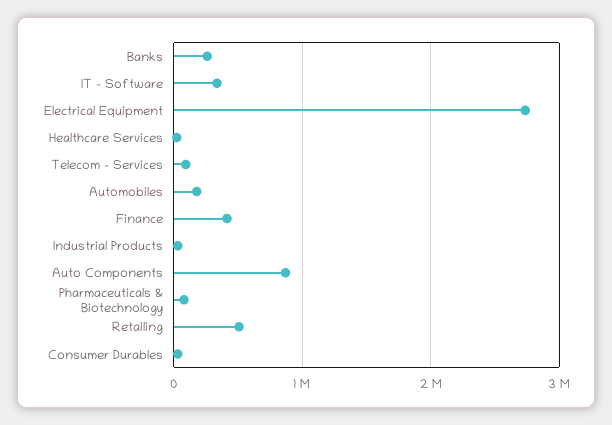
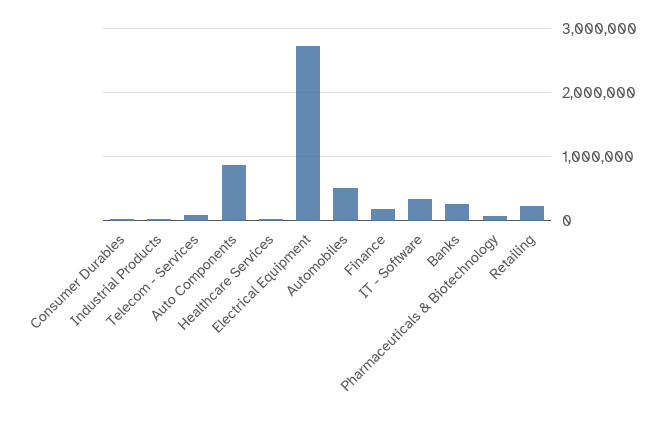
Automobiles: 200000 -> 500000
Finance: 400000 -> 200000
Retailing: 500000 -> 200000

